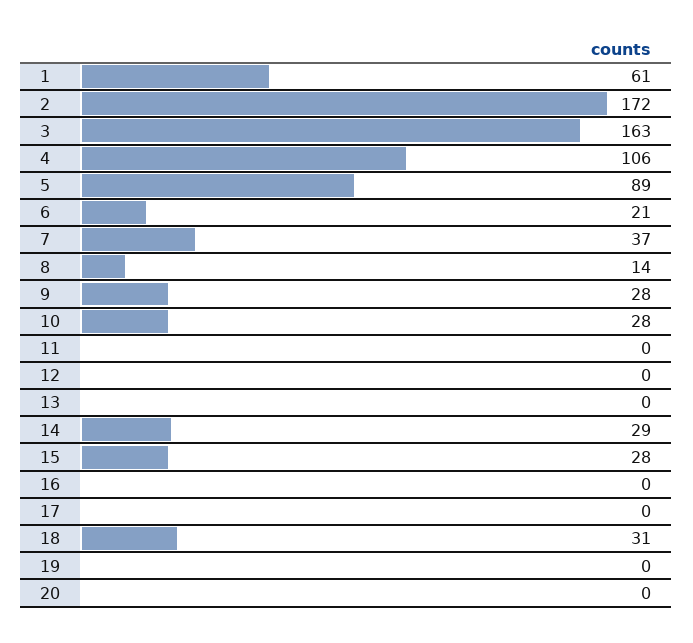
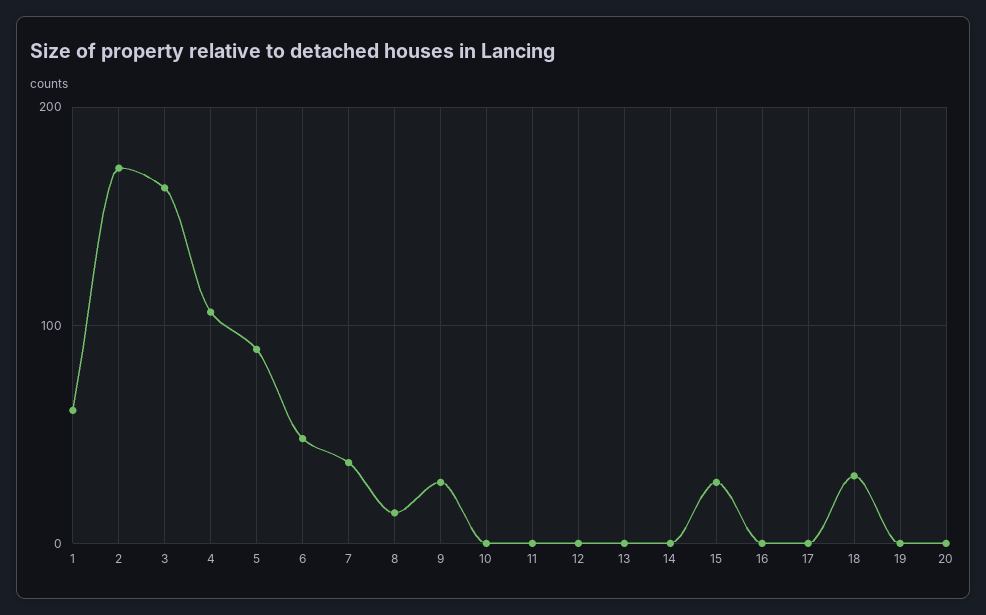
6: 21 -> 50
10: 28 -> 0
14: 29 -> 0

